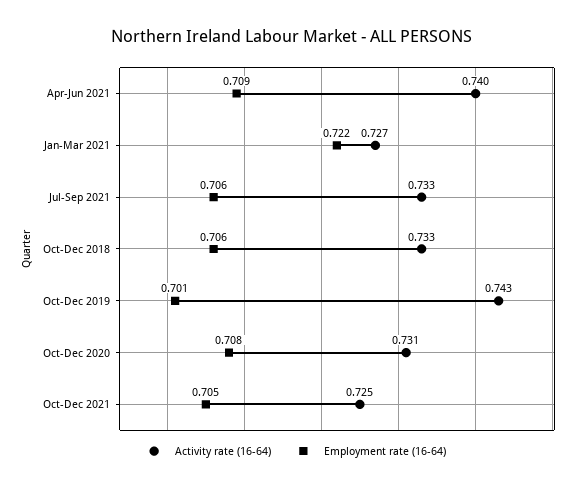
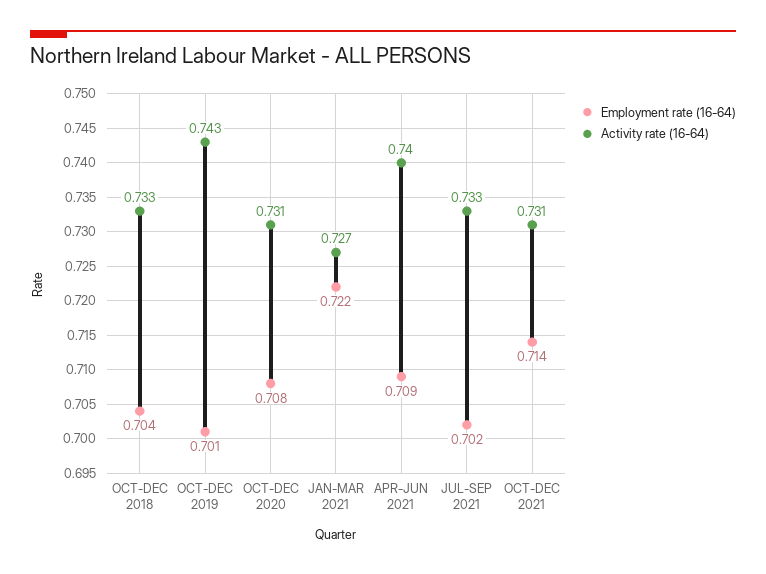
Employment rate (16-64), Jul-Sep 2021: 0.706 -> 0.702
Employment rate (16-64), Oct-Dec 2018: 0.706 -> 0.704
Activity rate (16-64), Oct-Dec 2021: 0.725 -> 0.731
Employment rate (16-64), Oct-Dec 2021: 0.705 -> 0.714

